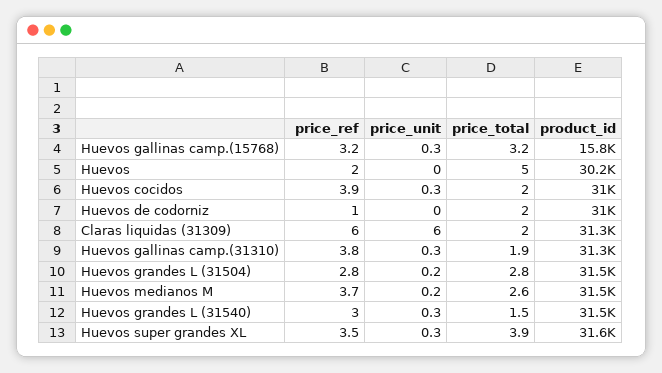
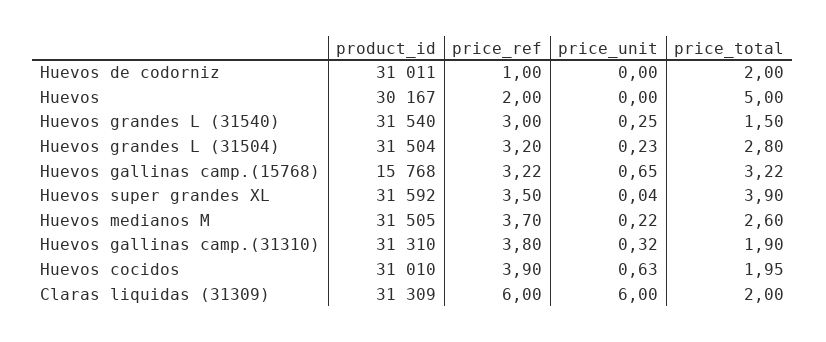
price_unit, Huevos gallinas camp.(15768): 0.3 -> 0.65
price_unit, Huevos cocidos: 0.3 -> 0.63
price_ref, Huevos grandes L (31504): 2.8 -> 3.2
price_unit, Huevos super grandes XL: 0.3 -> 0.04

